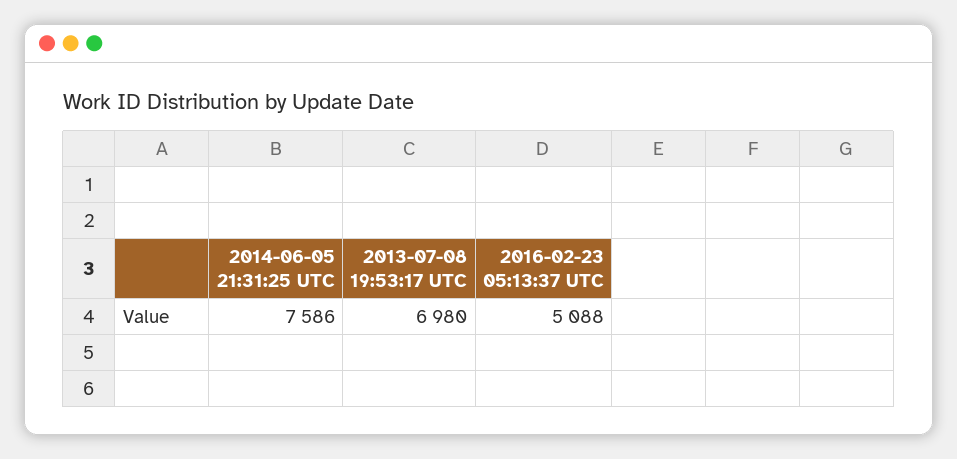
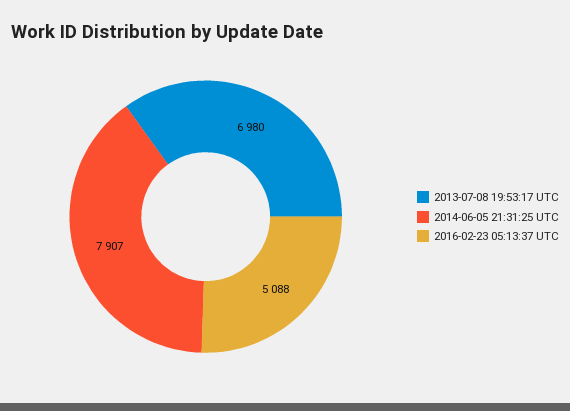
2014-06-05 21:31:25 UTC: 7586 -> 7907

